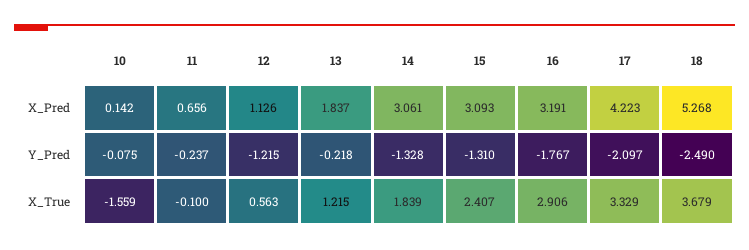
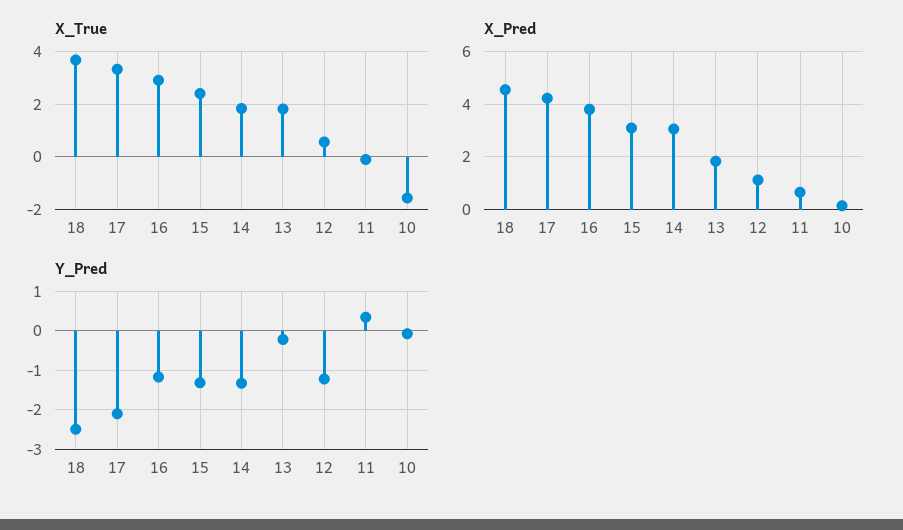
X_Pred, 16: 3.191 -> 3.75
X_Pred, 18: 5.268 -> 4.5
Y_Pred, 11: -0.237 -> 0.4
Y_Pred, 16: -1.767 -> -1.2
X_True, 13: 1.215 -> 1.75

